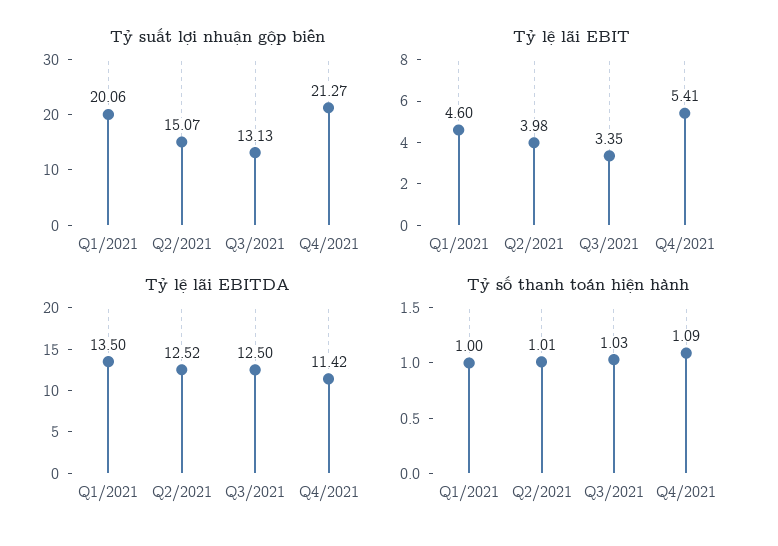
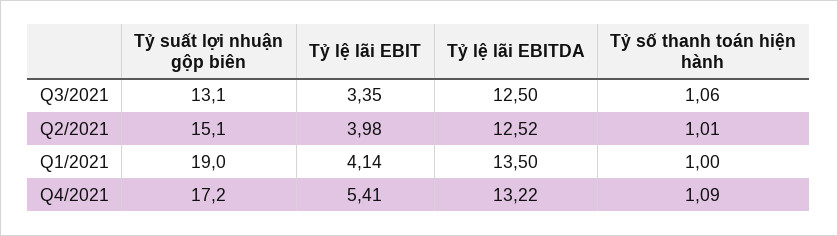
Tỷ suất lợi nhuận gộp biên, Q1/2021: 20.06 -> 19
Tỷ suất lợi nhuận gộp biên, Q4/2021: 21.27 -> 17.2
Tỷ lệ lãi EBIT, Q1/2021: 4.6 -> 4.14
Tỷ lệ lãi EBITDA, Q4/2021: 11.42 -> 13.22
Tỷ số thanh toán hiện hành, Q3/2021: 1.03 -> 1.06

